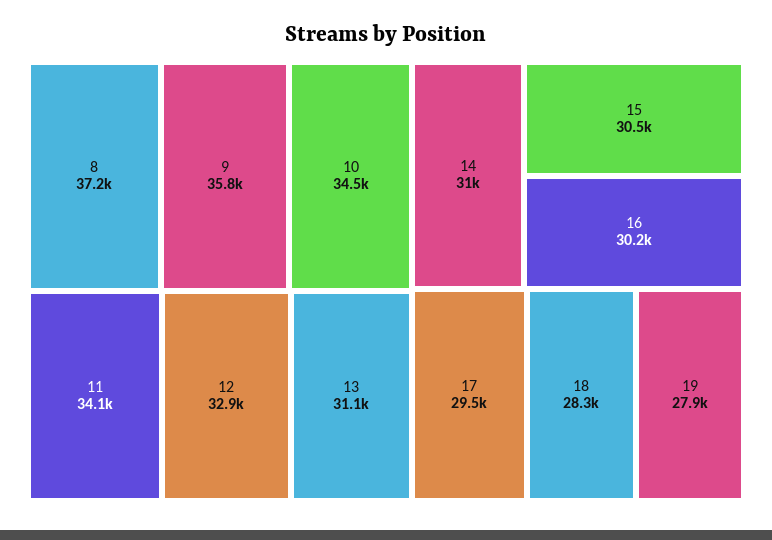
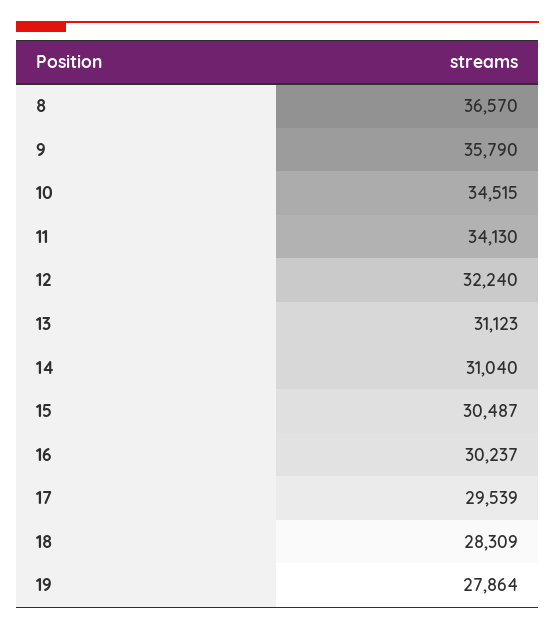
8: 37200 -> 36570
12: 32900 -> 32240

